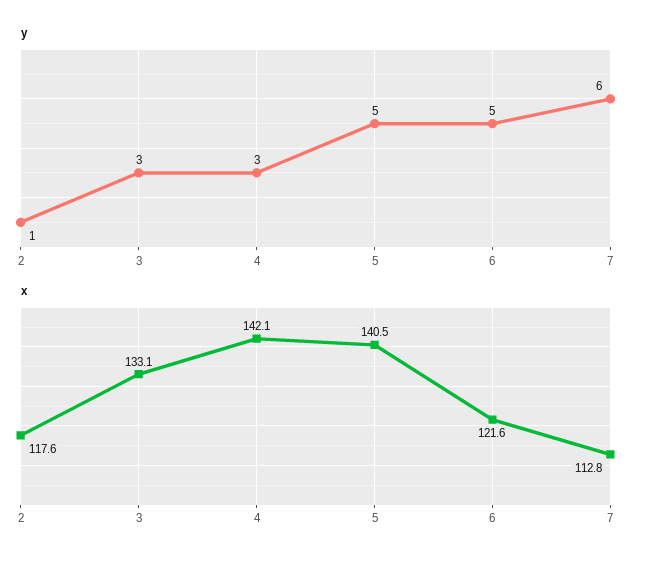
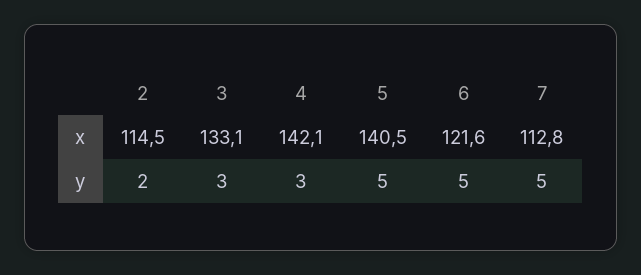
y, 2: 1 -> 2
y, 7: 6 -> 5
x, 2: 117.6 -> 114.5

